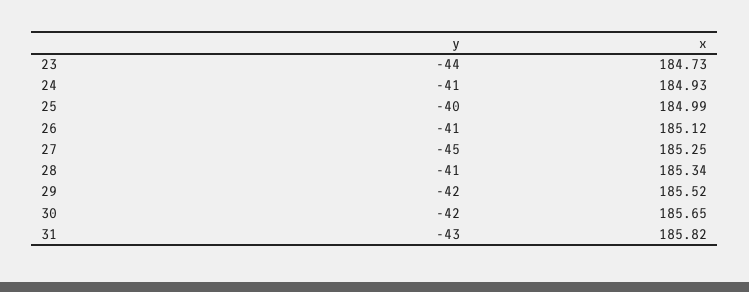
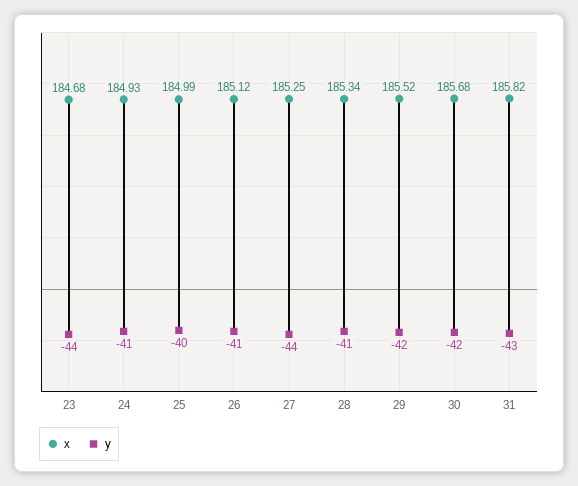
x, 23: 184.73 -> 184.68
y, 27: -45 -> -44
x, 30: 185.65 -> 185.68

